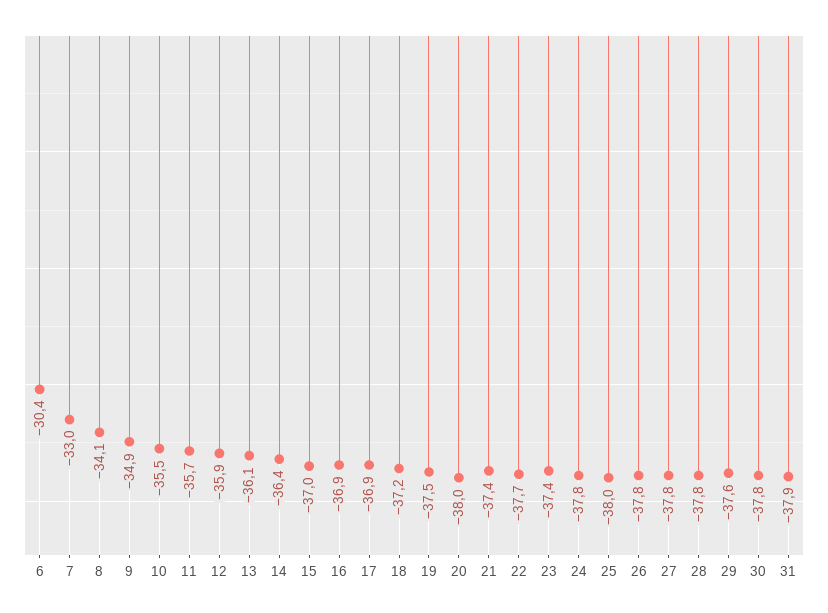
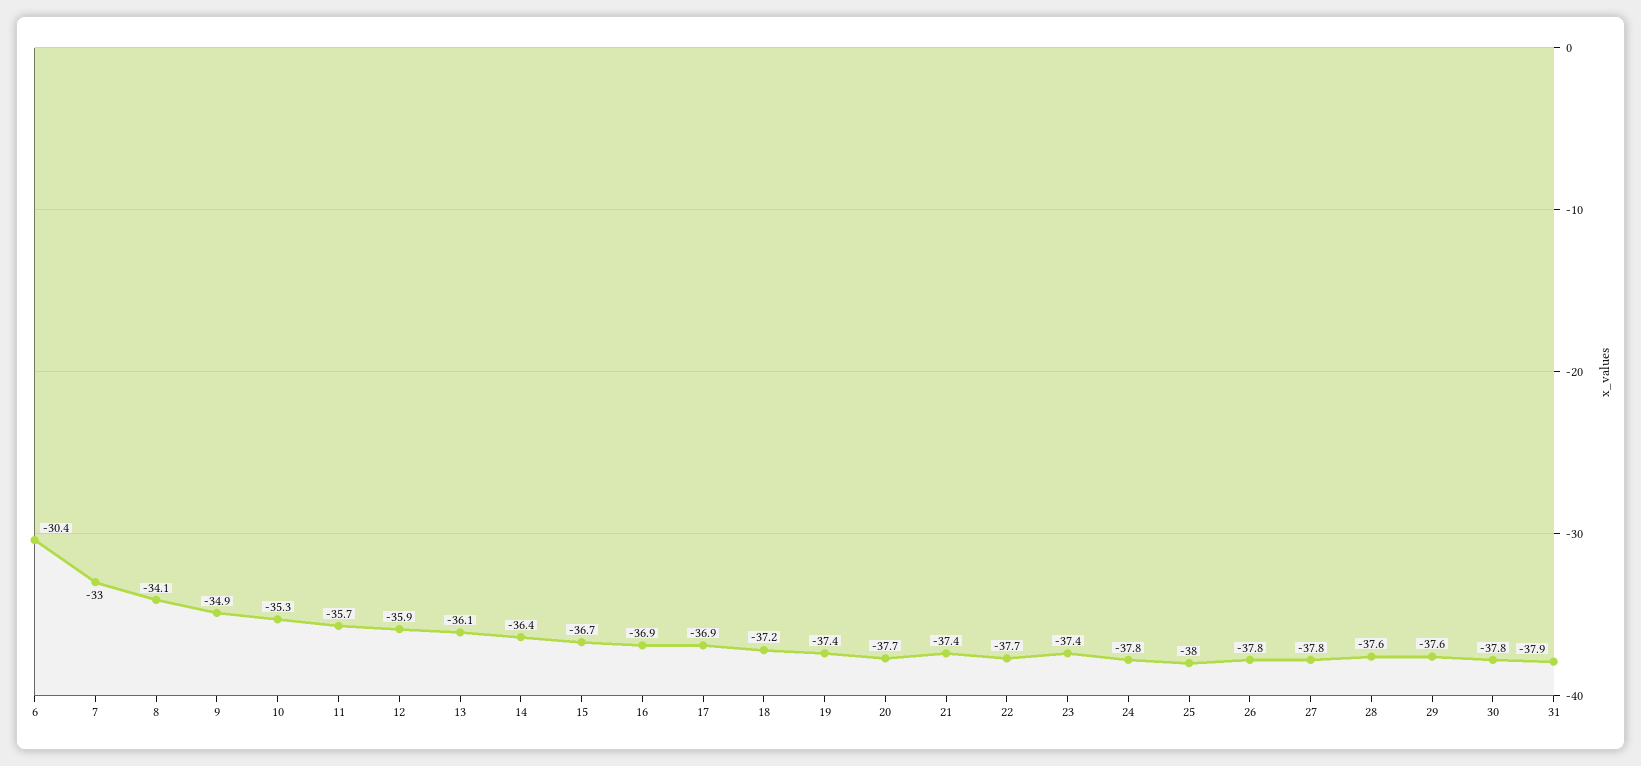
10: -35.5 -> -35.3
15: -37 -> -36.7
19: -37.5 -> -37.4
20: -38 -> -37.7
28: -37.8 -> -37.6

